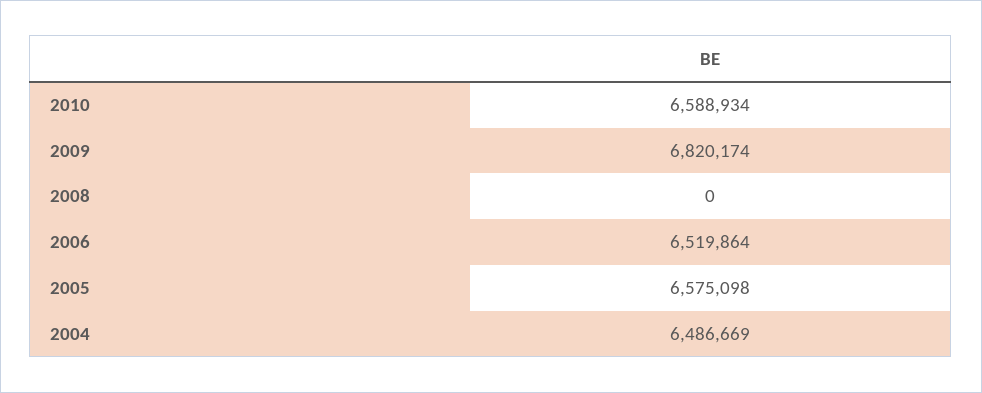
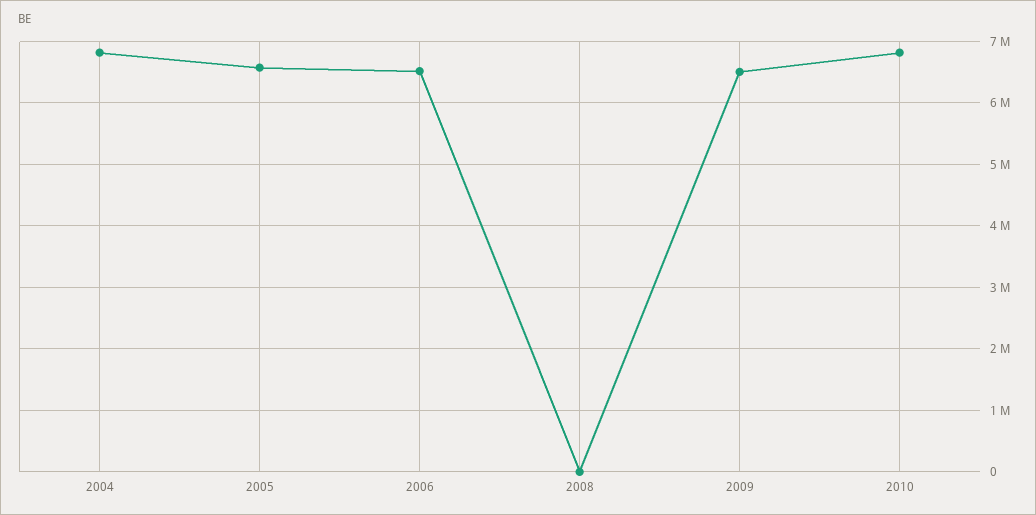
2010: 6588934 -> 6800000
2009: 6820174 -> 6500000
2004: 6486669 -> 6800000

